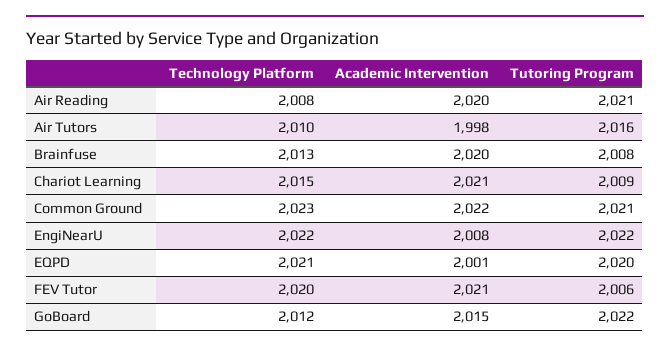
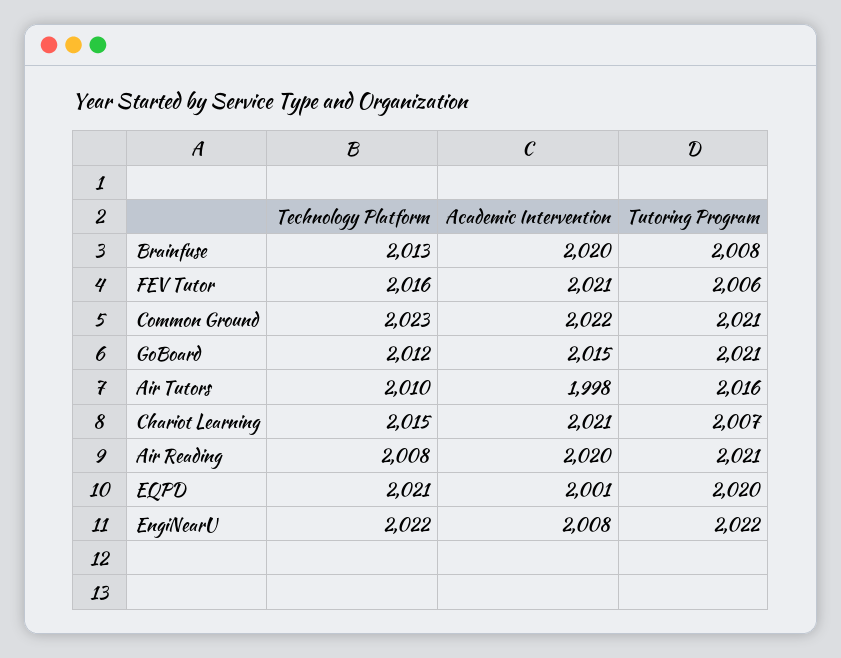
Tutoring Program, Chariot Learning: 2009 -> 2007
Technology Platform, FEV Tutor: 2020 -> 2016
Tutoring Program, GoBoard: 2022 -> 2021

